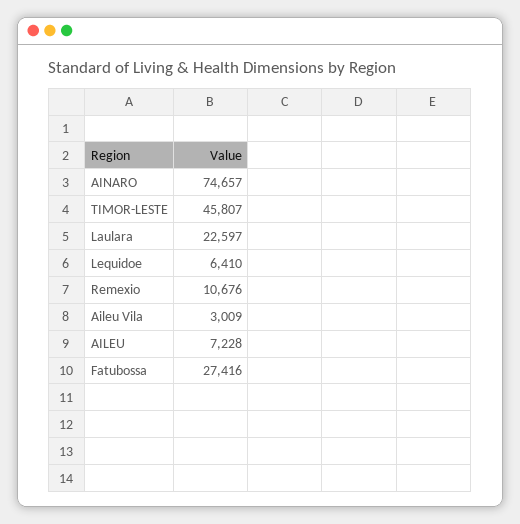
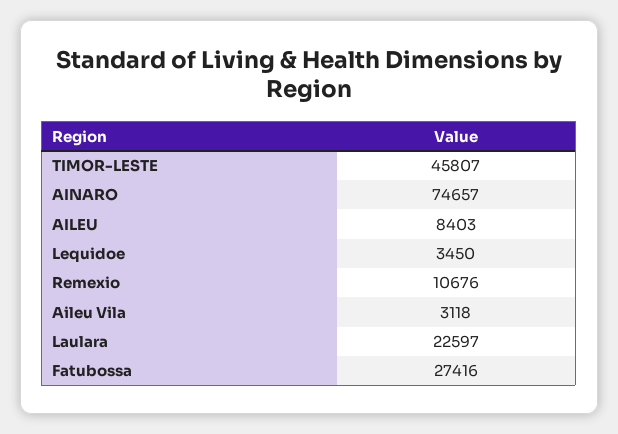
Lequidoe: 6410 -> 3450
Aileu Vila: 3009 -> 3118
AILEU: 7228 -> 8403

